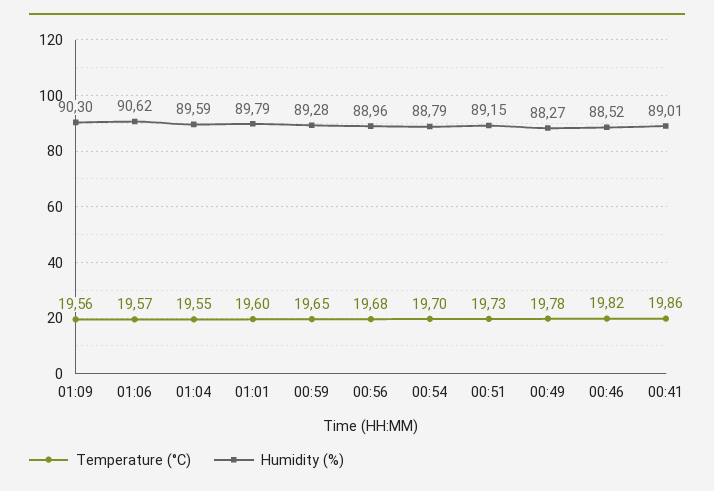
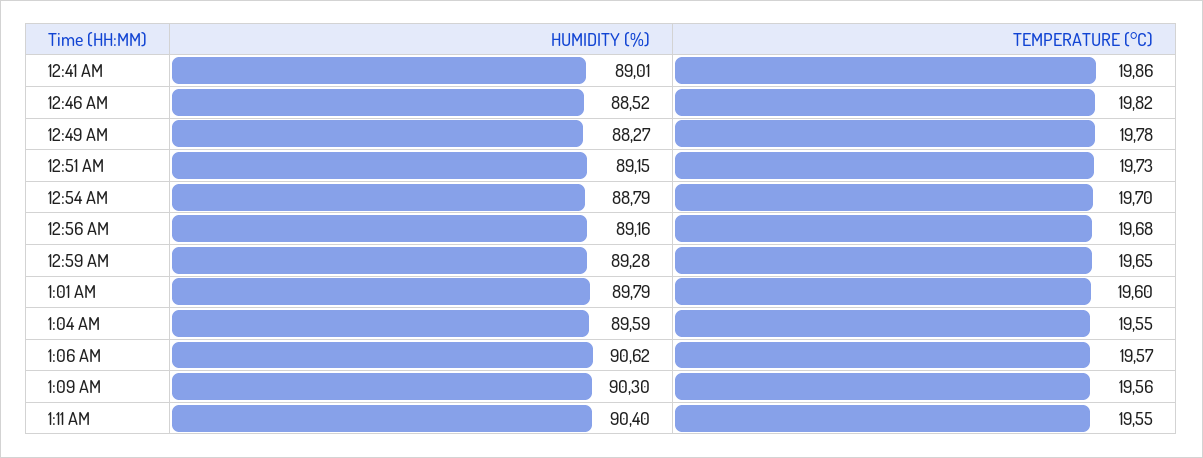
Humidity (%), 00:56: 88.96 -> 89.16
Humidity (%), 1:11 AM: none -> 90.4
Temperature (°C), 1:11 AM: none -> 19.55

